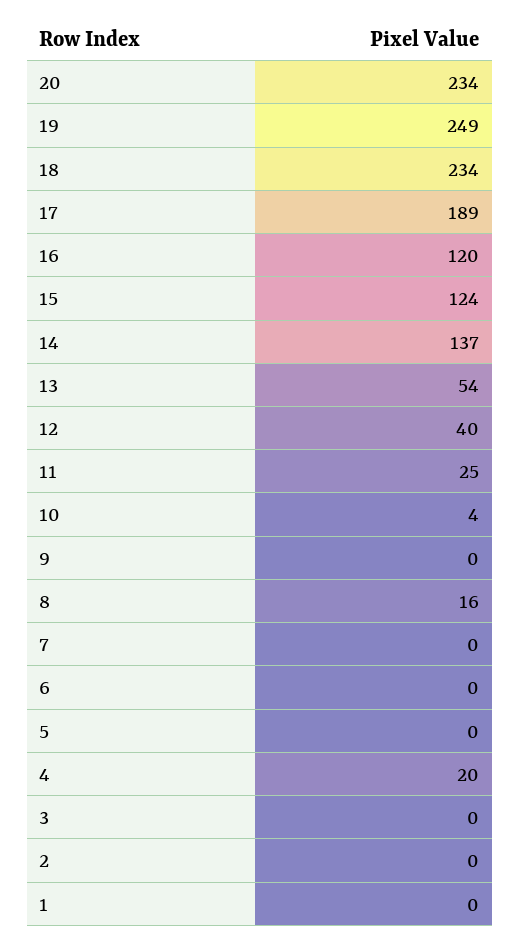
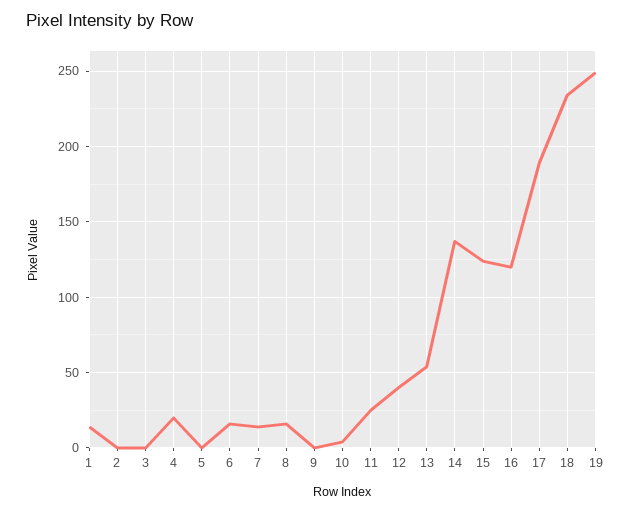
20: 234 -> none
7: 0 -> 15
6: 0 -> 15
1: 0 -> 15

